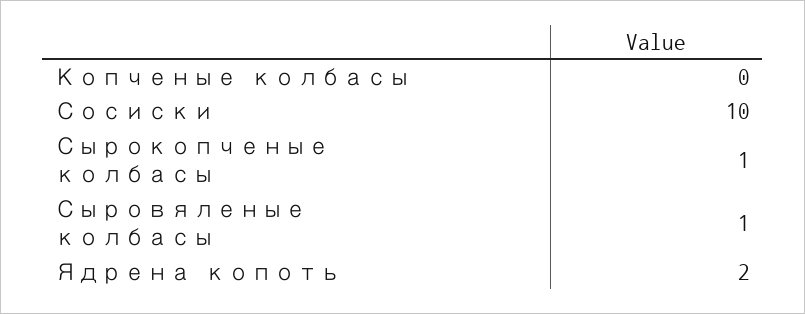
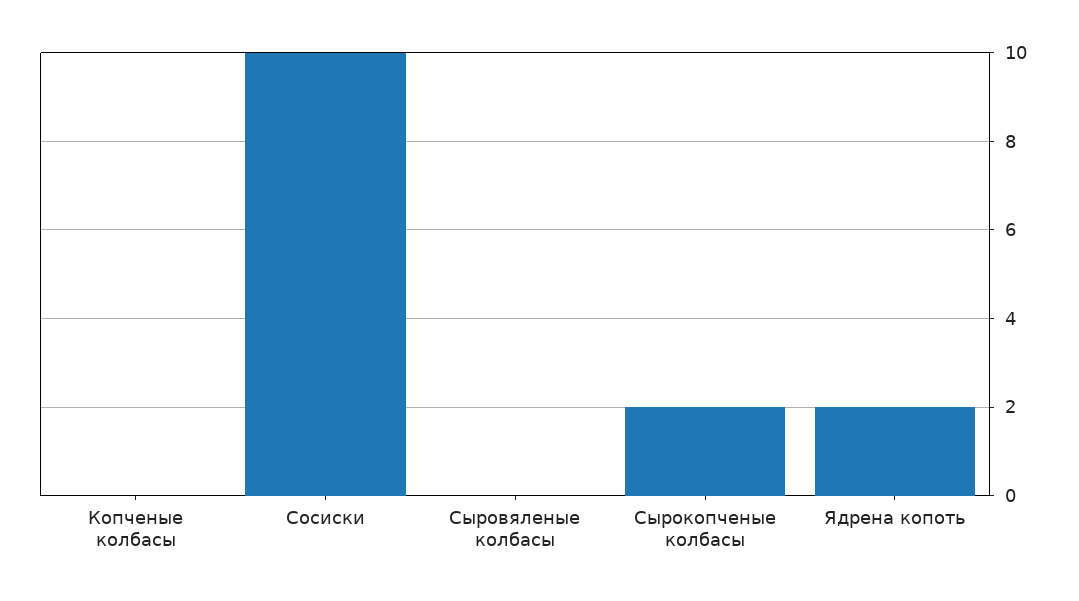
Сырокопченые колбасы: 1 -> 2
Сыровяленые колбасы: 1 -> 0

